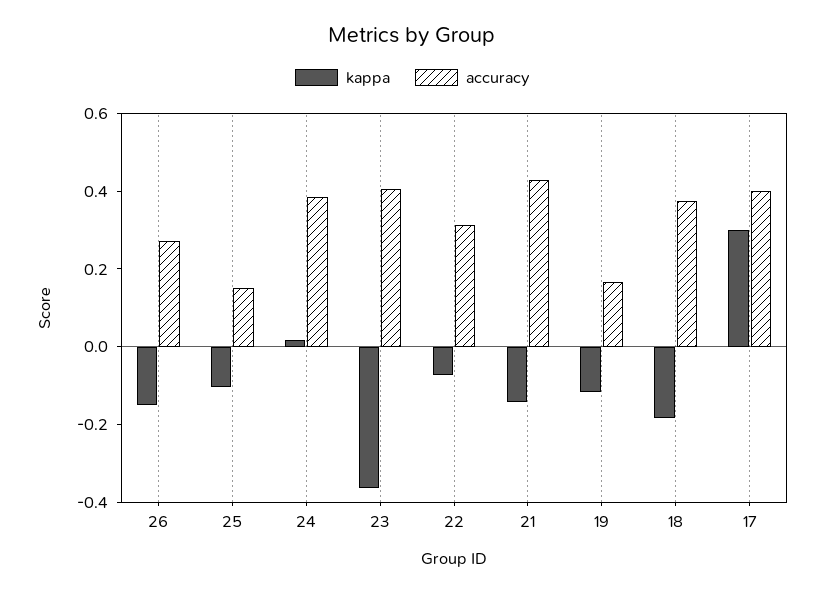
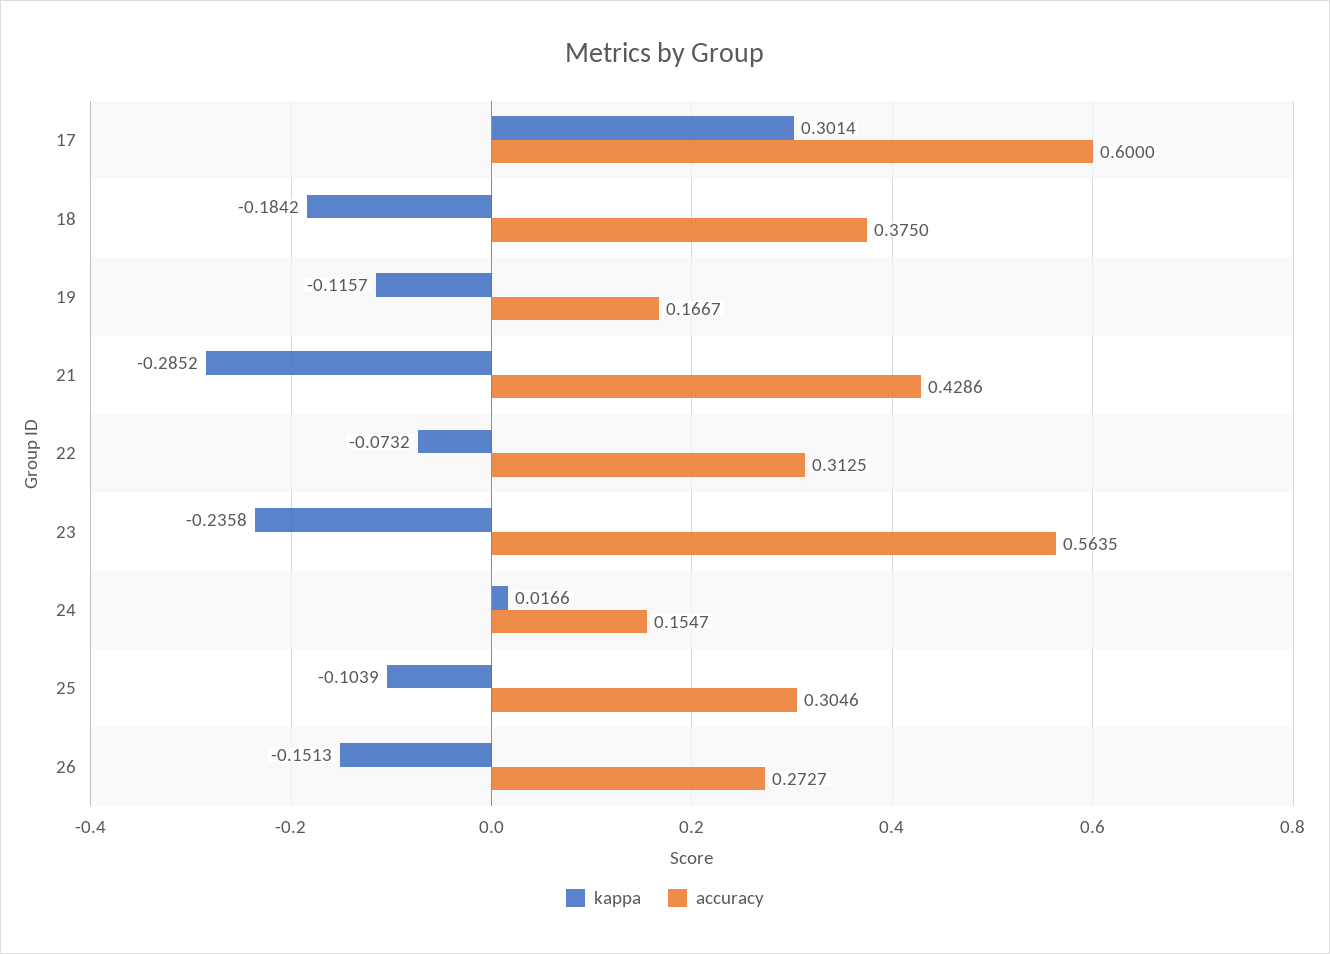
accuracy, 25: 0.15 -> 0.3046
accuracy, 24: 0.4 -> 0.1547
kappa, 23: -0.35 -> -0.2358
accuracy, 23: 0.4 -> 0.5635
kappa, 21: -0.15 -> -0.2852
accuracy, 17: 0.4 -> 0.6

